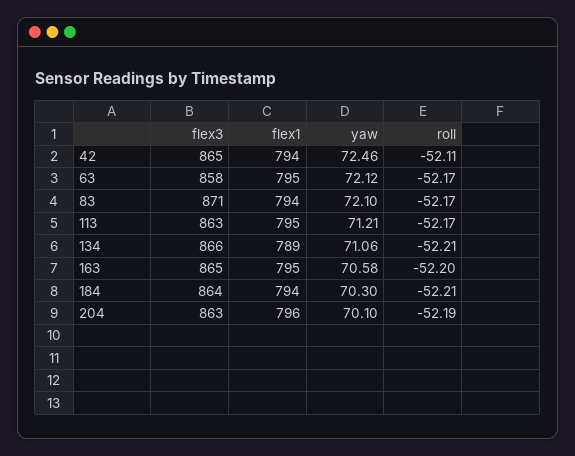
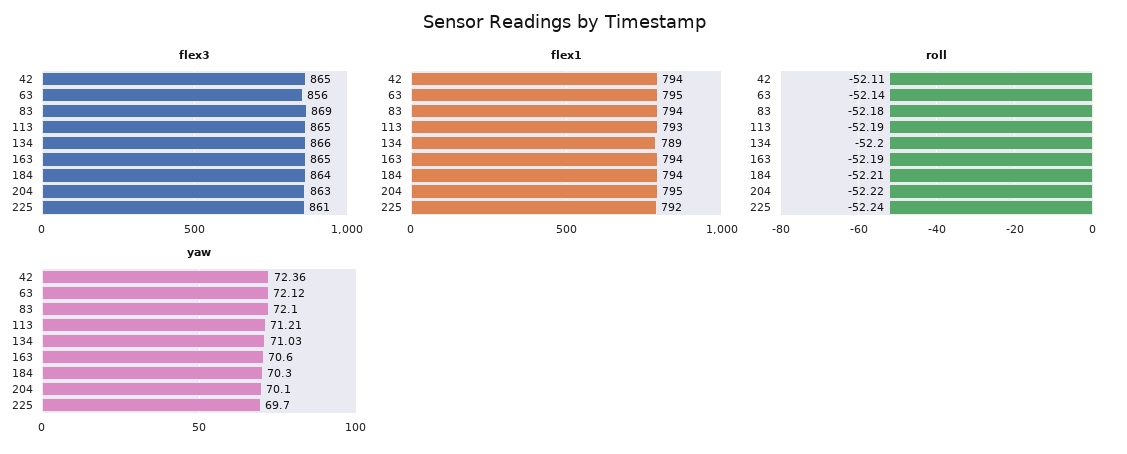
yaw, 42: 72.46 -> 72.36
flex3, 63: 858 -> 856
roll, 63: -52.17 -> -52.14
flex3, 83: 871 -> 869
roll, 83: -52.17 -> -52.18
flex3, 113: 863 -> 865
flex1, 113: 795 -> 793
roll, 113: -52.17 -> -52.19
yaw, 134: 71.06 -> 71.03
roll, 134: -52.21 -> -52.2
flex1, 163: 795 -> 794
yaw, 163: 70.58 -> 70.6
roll, 163: -52.2 -> -52.19
flex1, 204: 796 -> 795
roll, 204: -52.19 -> -52.22
flex3, 225: none -> 861
flex1, 225: none -> 792
roll, 225: none -> -52.24
yaw, 225: none -> 69.7

